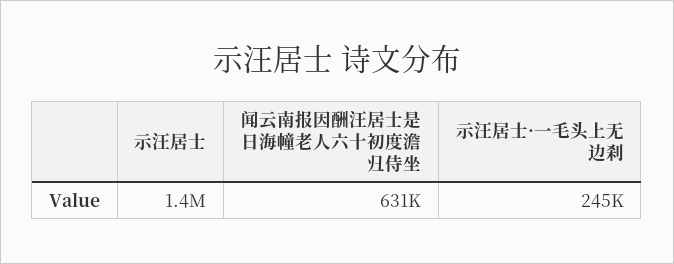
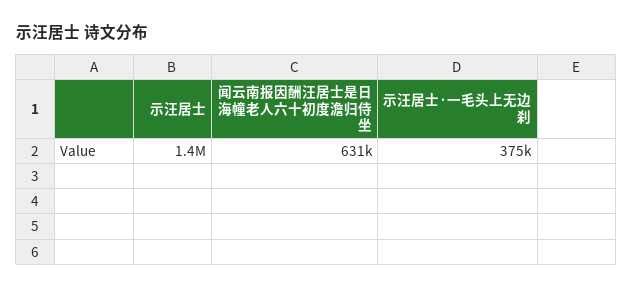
示汪居士·一毛头上无边刹: 245000 -> 375000

